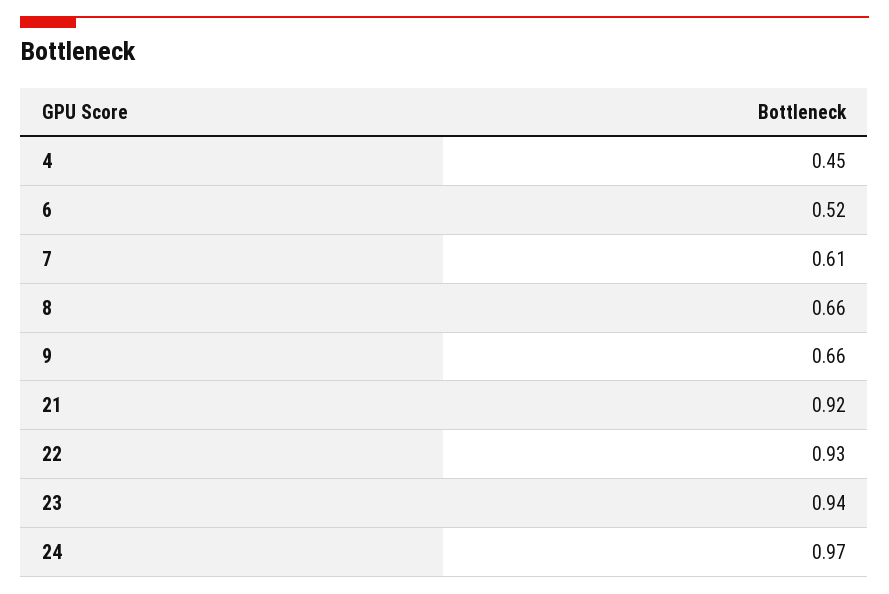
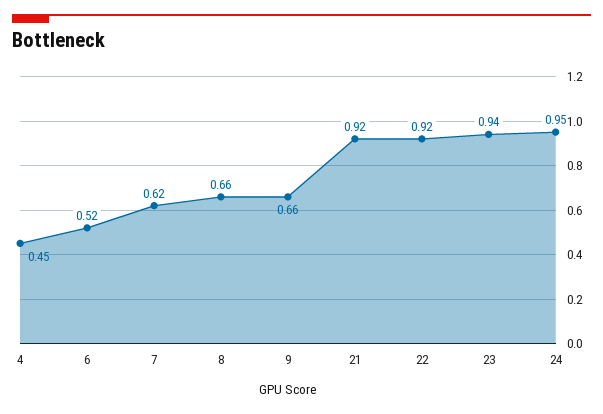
7: 0.61 -> 0.62
22: 0.93 -> 0.92
24: 0.97 -> 0.95

